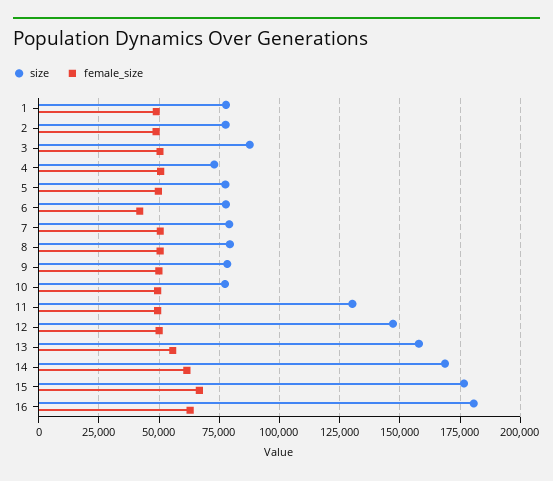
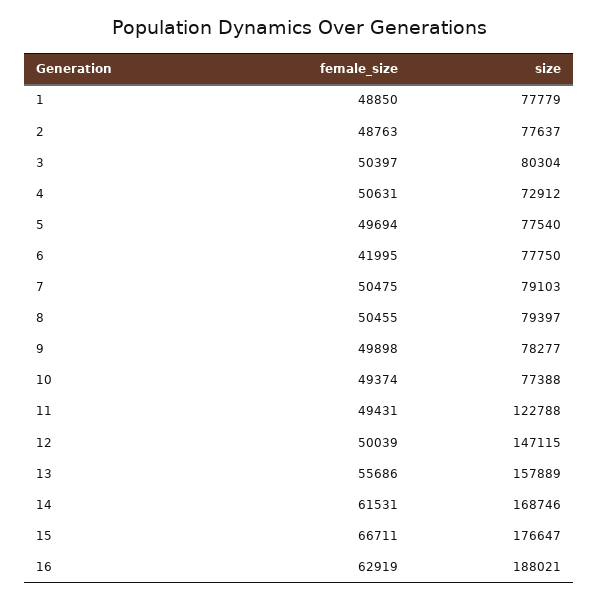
size, 3: 87500 -> 80304
size, 11: 130000 -> 122788
size, 16: 180000 -> 188021

